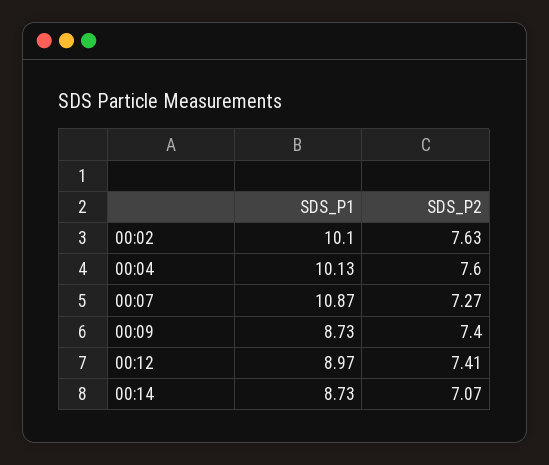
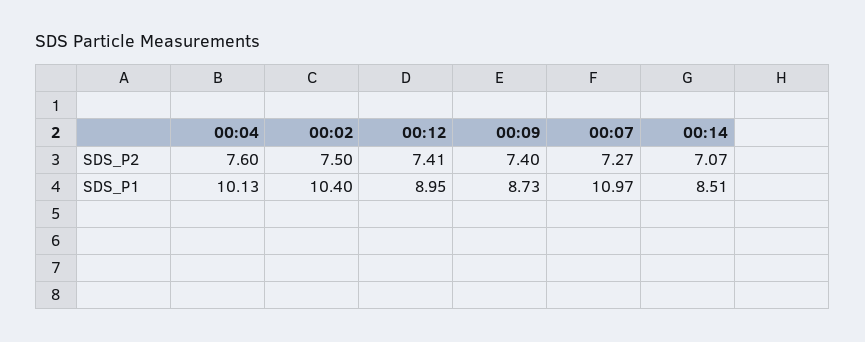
SDS_P1, 00:02: 10.1 -> 10.4
SDS_P2, 00:02: 7.63 -> 7.5
SDS_P1, 00:07: 10.87 -> 10.97
SDS_P1, 00:12: 8.97 -> 8.95
SDS_P1, 00:14: 8.73 -> 8.51

